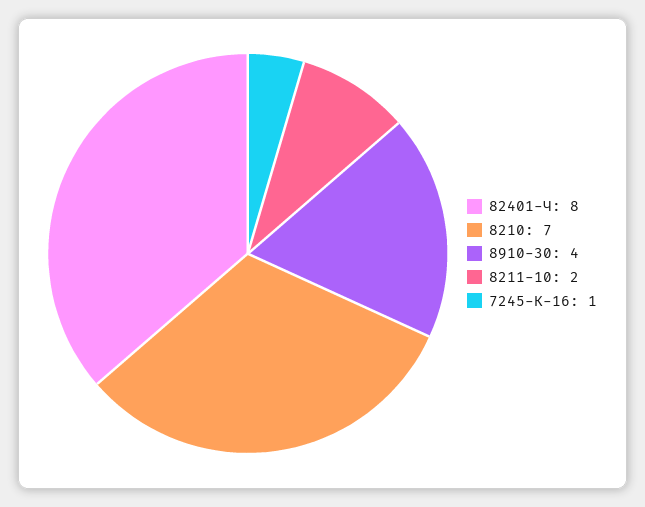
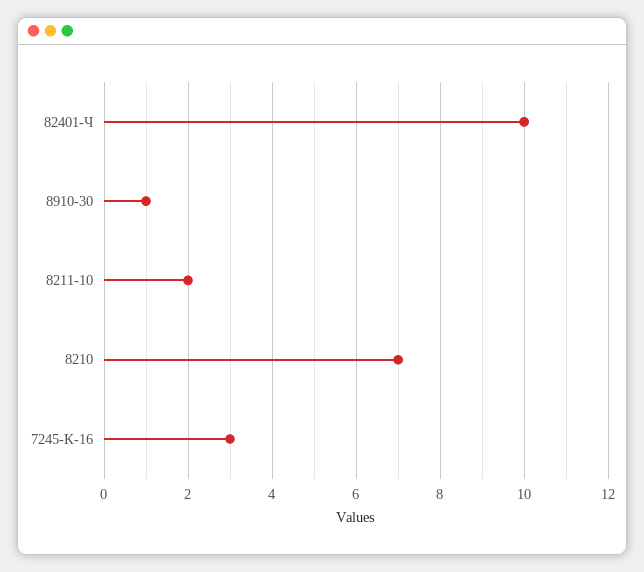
82401-Ч: 8 -> 10
8910-30: 4 -> 1
7245-К-16: 1 -> 3

